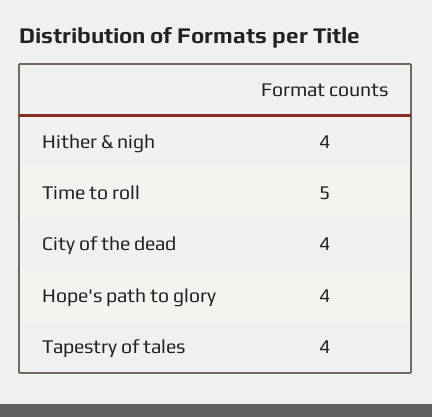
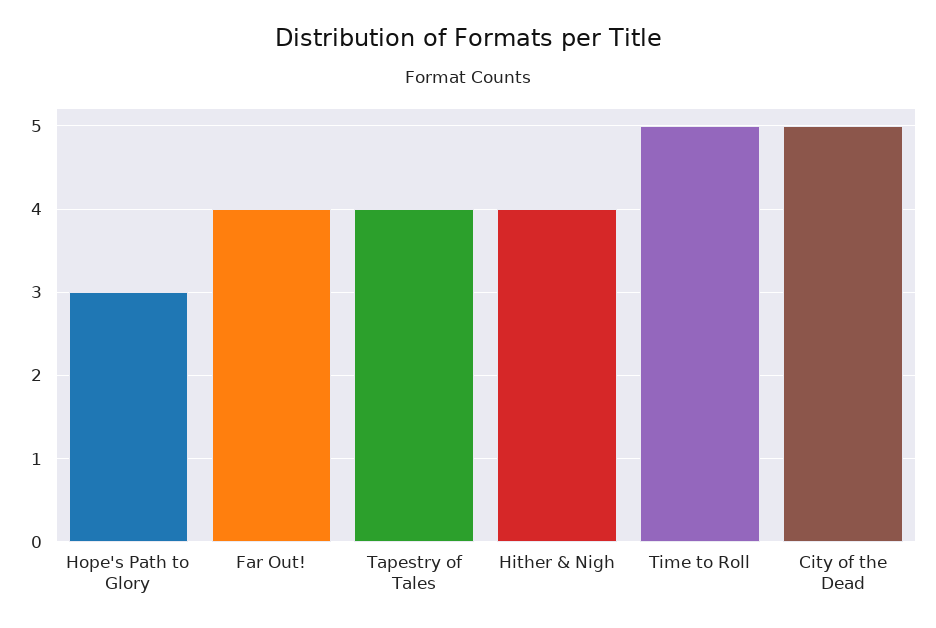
City of the dead: 4 -> 5
Hope's path to glory: 4 -> 3
Far Out!: none -> 4

